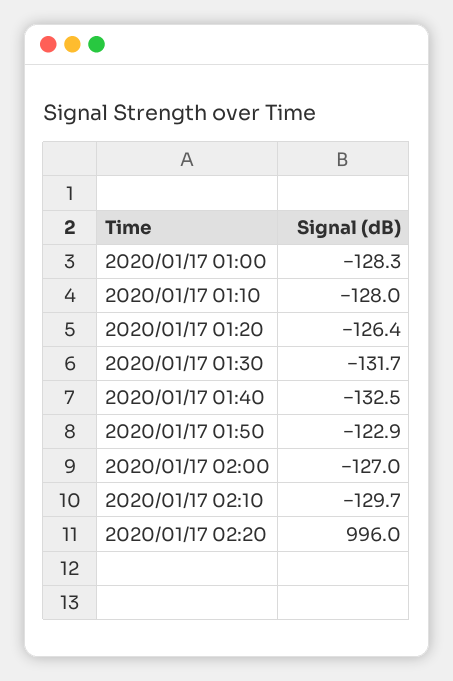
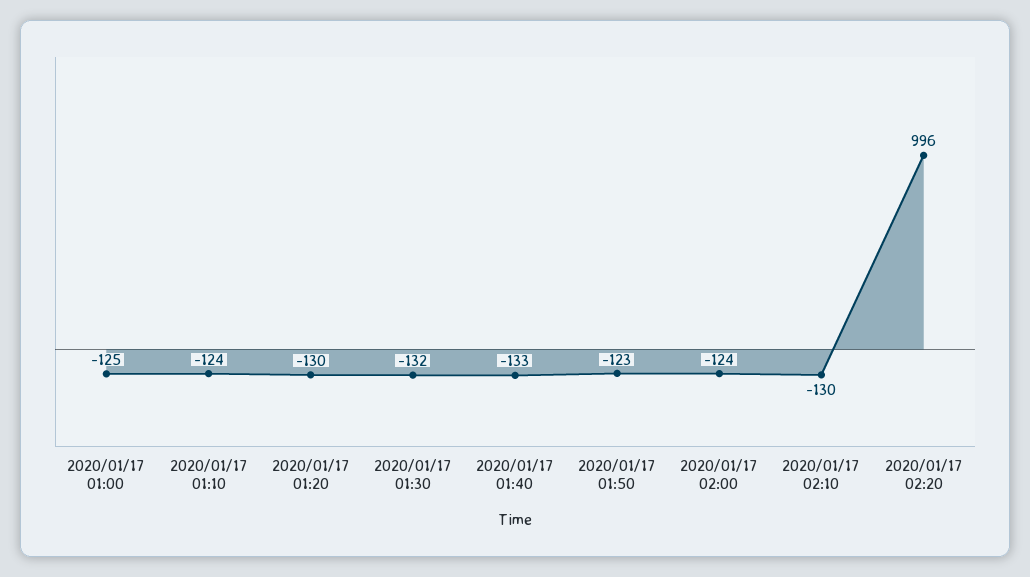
2020/01/17 01:00: -128.3 -> -125
2020/01/17 01:10: -128 -> -124
2020/01/17 01:20: -126.4 -> -130
2020/01/17 02:00: -127 -> -124

